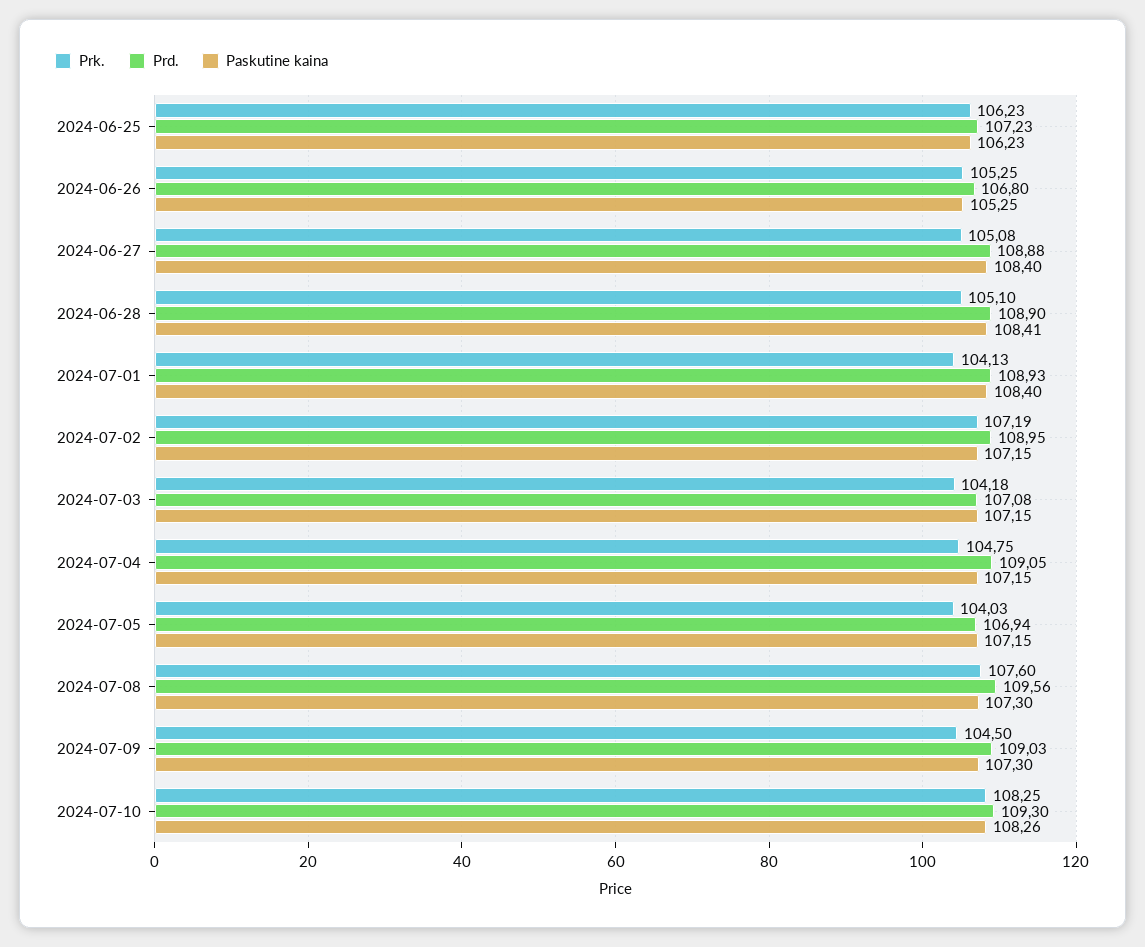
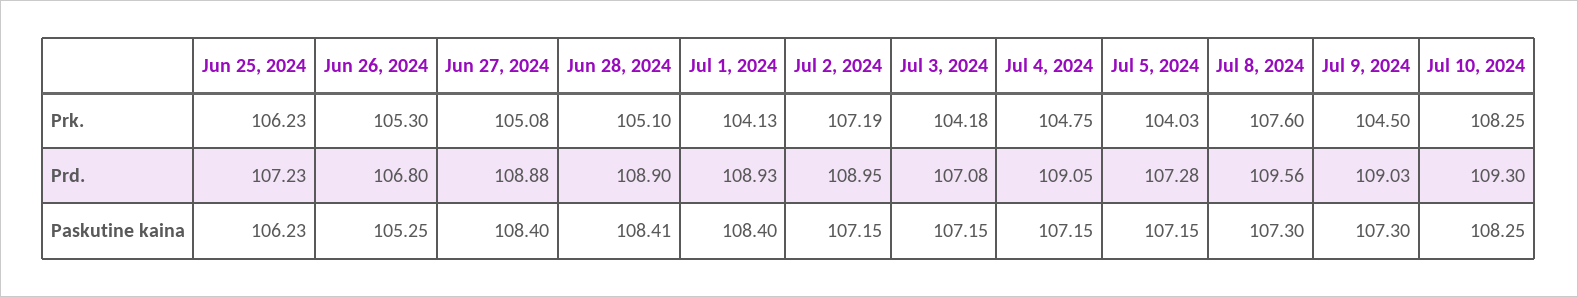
Prk., 2024-06-26: 105.25 -> 105.3
Prd., 2024-07-05: 106.94 -> 107.28
Paskutine kaina, 2024-07-10: 108.26 -> 108.25

